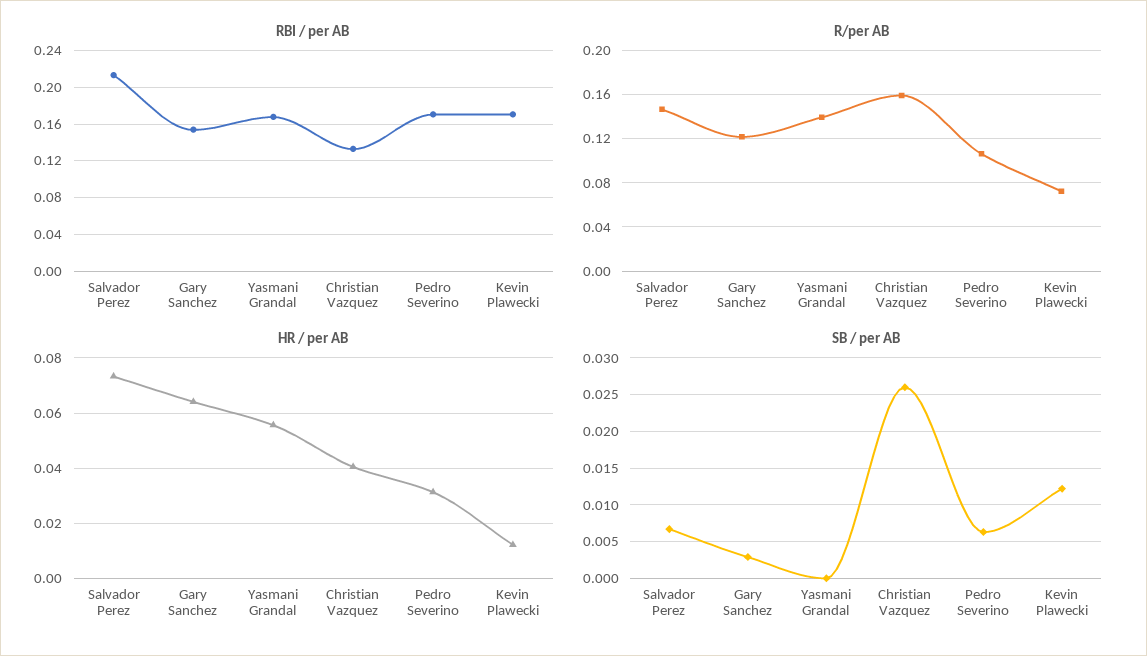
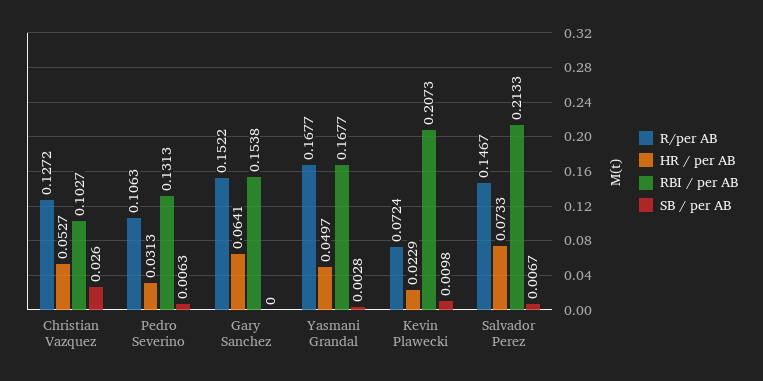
RBI / per AB, Christian Vazquez: 0.13 -> 0.1027
RBI / per AB, Pedro Severino: 0.17 -> 0.1313
RBI / per AB, Kevin Plawecki: 0.17 -> 0.2073
R/per AB, Gary Sanchez: 0.12 -> 0.1522
R/per AB, Yasmani Grandal: 0.14 -> 0.1677
R/per AB, Christian Vazquez: 0.16 -> 0.1272
HR / per AB, Yasmani Grandal: 0.055 -> 0.0497
HR / per AB, Christian Vazquez: 0.04 -> 0.0527
HR / per AB, Kevin Plawecki: 0.0125 -> 0.0229
SB / per AB, Gary Sanchez: 0.003 -> 0
SB / per AB, Yasmani Grandal: 0 -> 0.0028
SB / per AB, Kevin Plawecki: 0.012 -> 0.0098

